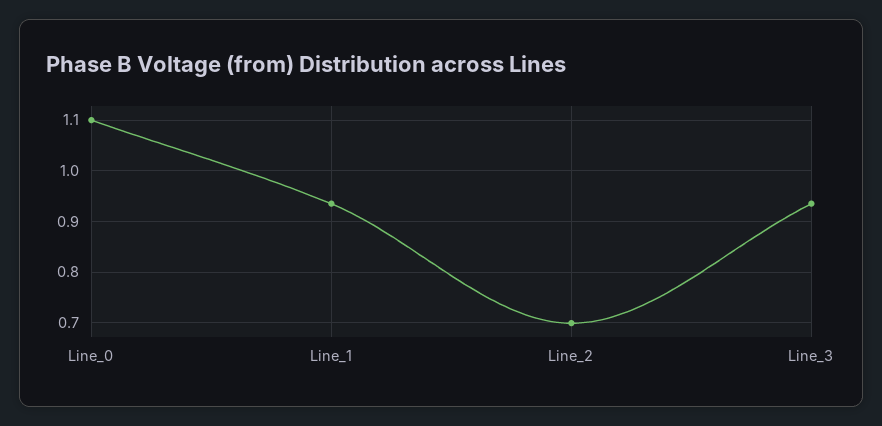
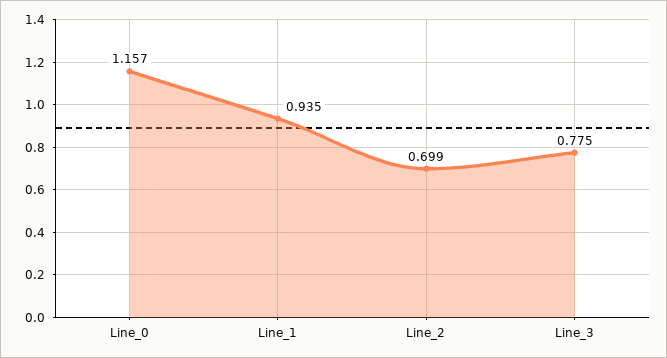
Line_0: 1.1 -> 1.157
Line_3: 0.94 -> 0.775

